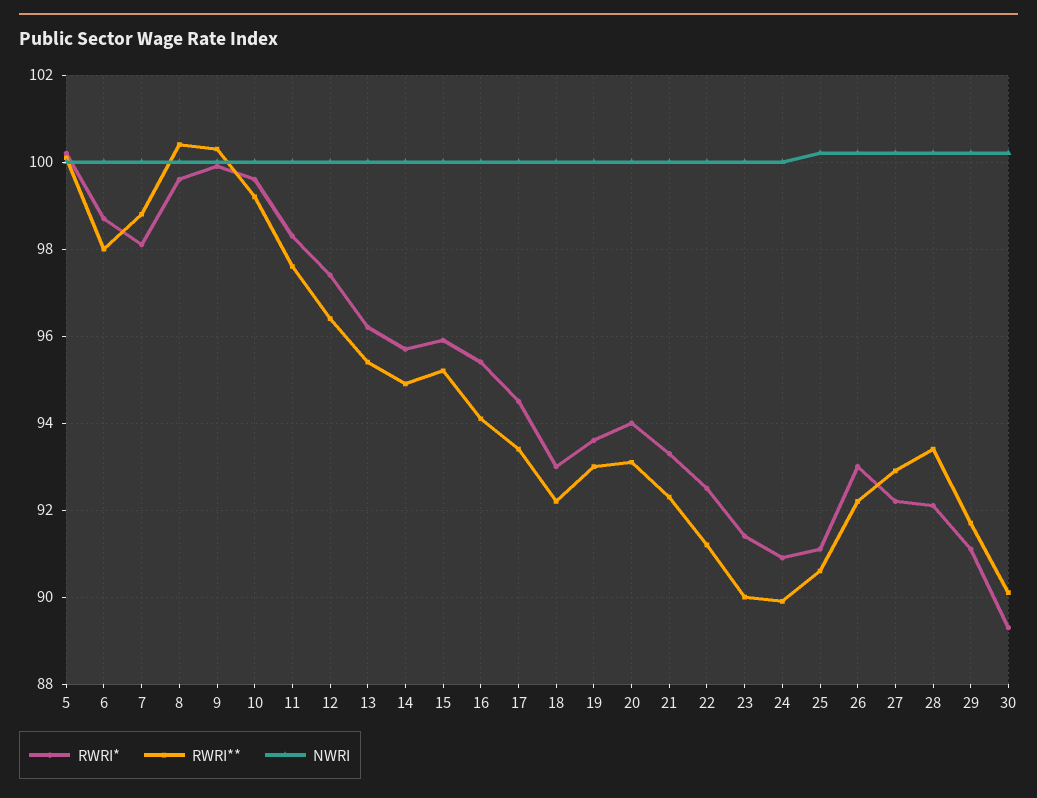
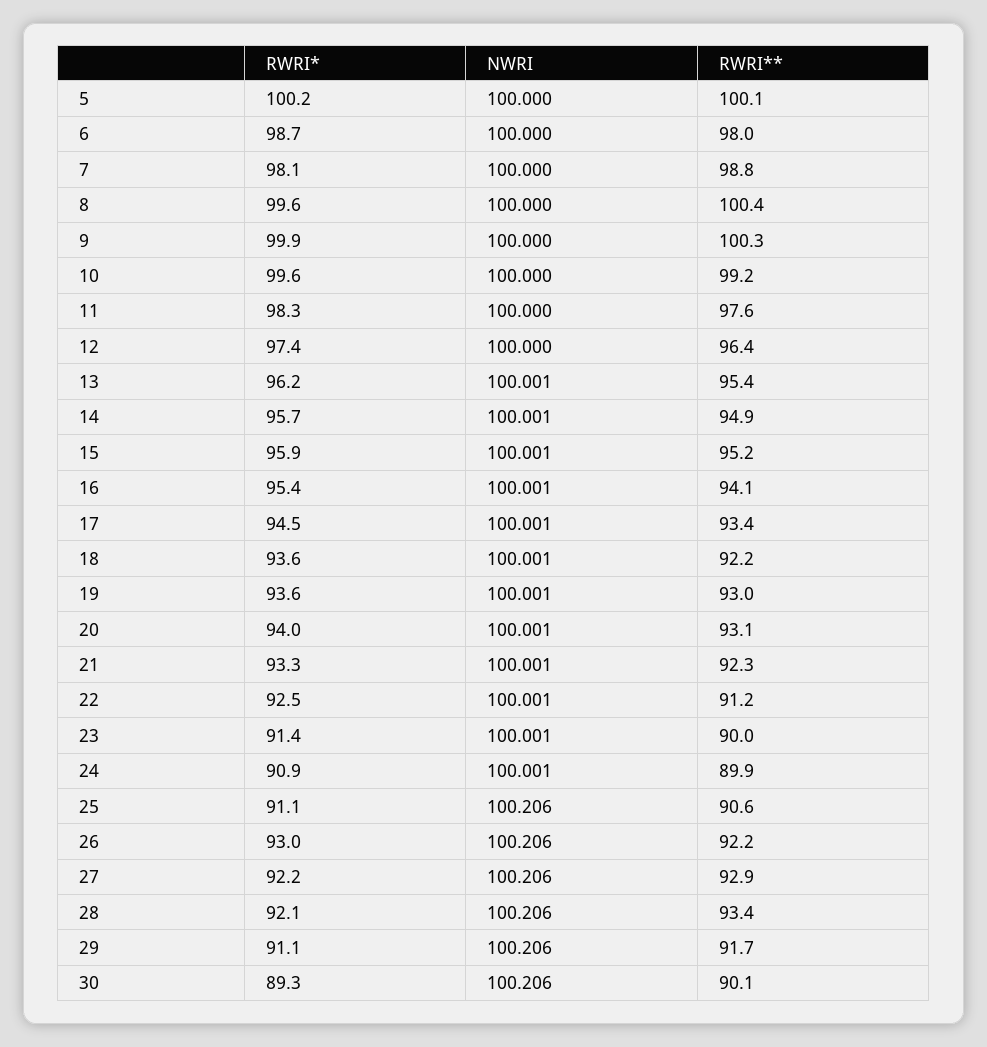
RWRI*, 18: 93 -> 93.6

